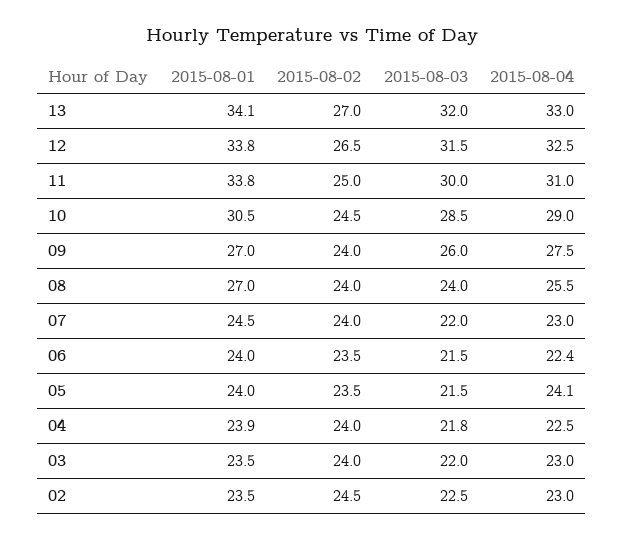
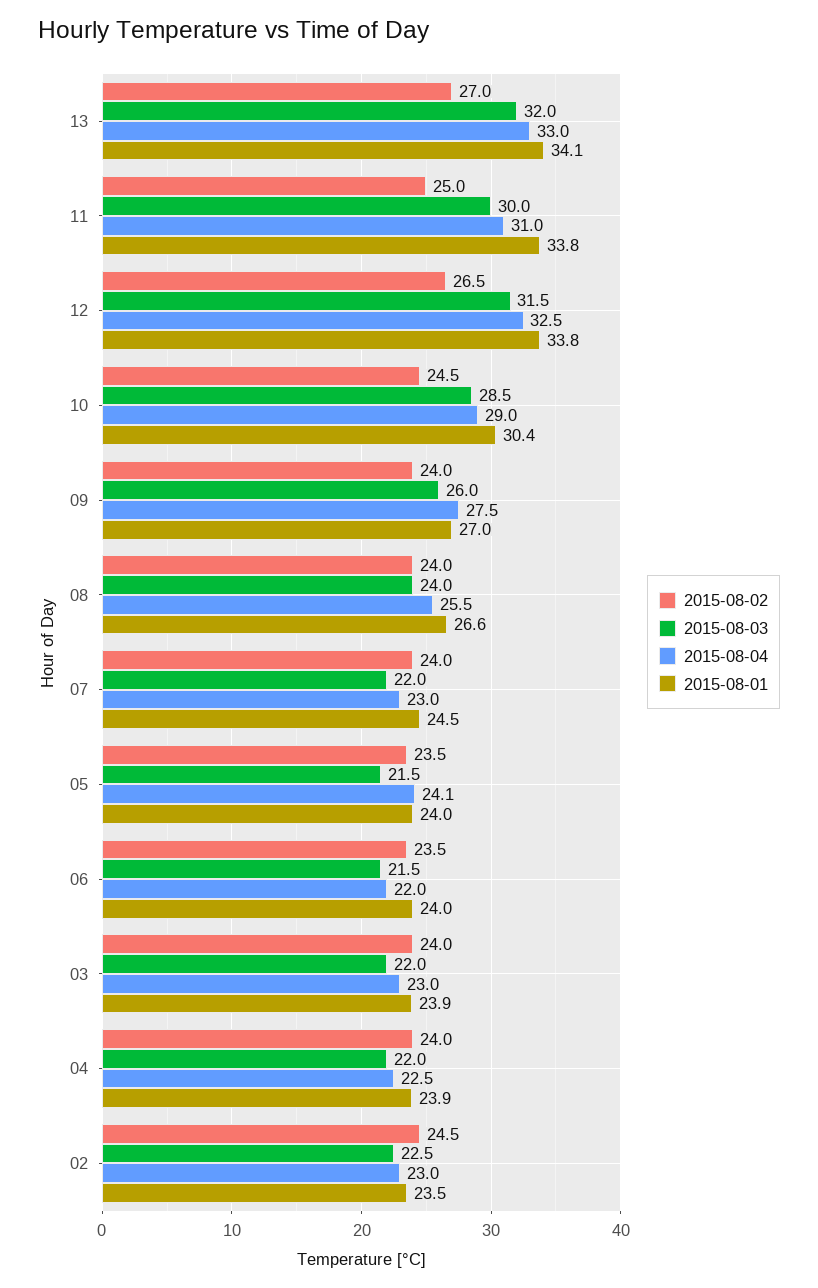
2015-08-01, 10: 30.5 -> 30.4
2015-08-01, 08: 27 -> 26.6
2015-08-04, 06: 22.4 -> 22
2015-08-03, 04: 21.8 -> 22
2015-08-01, 03: 23.5 -> 23.9

